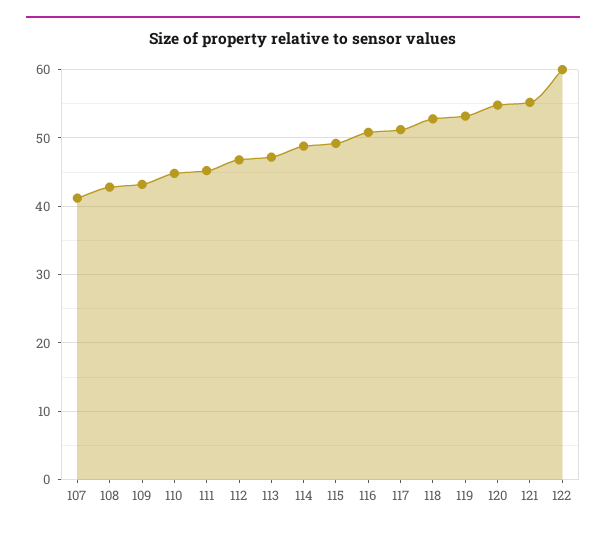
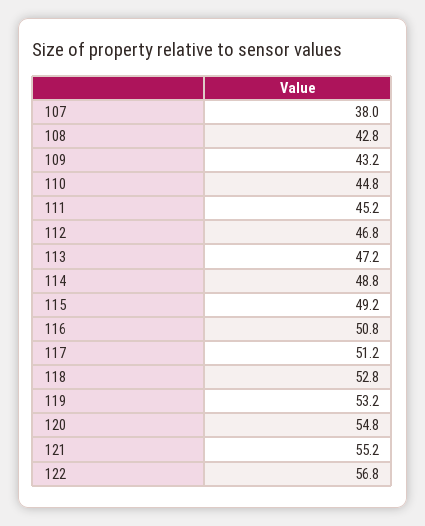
107: 41 -> 38
122: 60 -> 56.8

